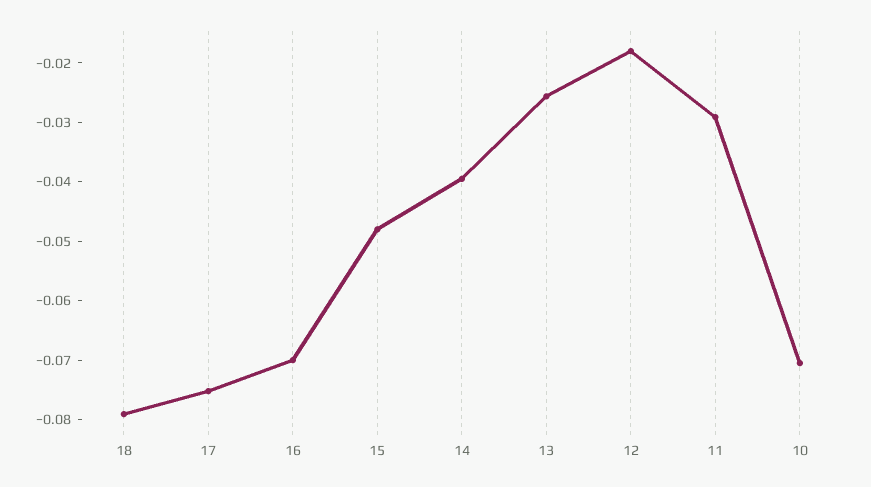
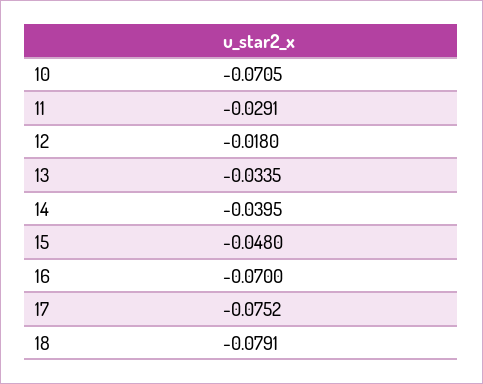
13: -0.026 -> -0.0335

